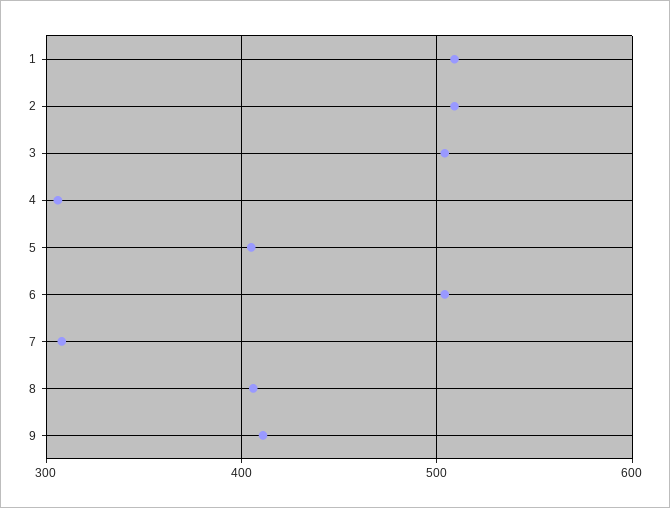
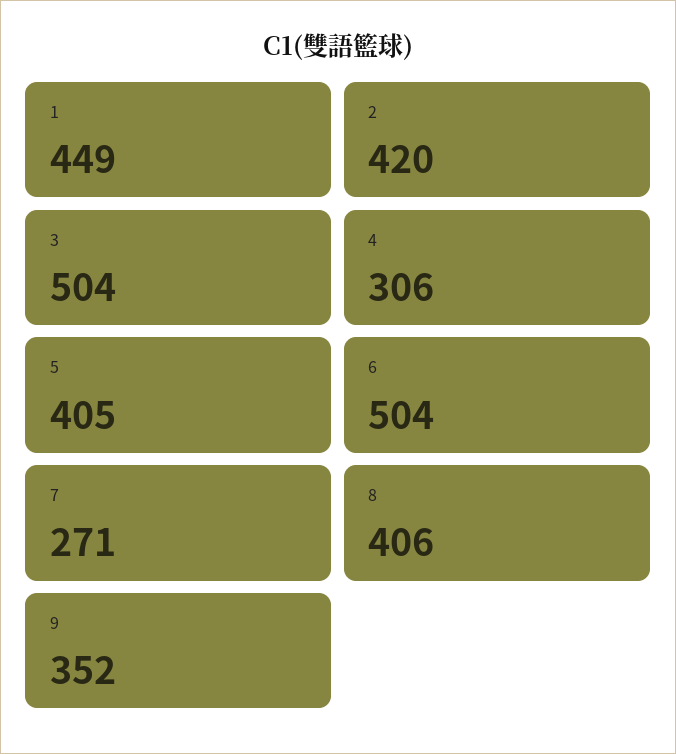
1: 510 -> 449
2: 510 -> 420
7: 310 -> 271
9: 410 -> 352

